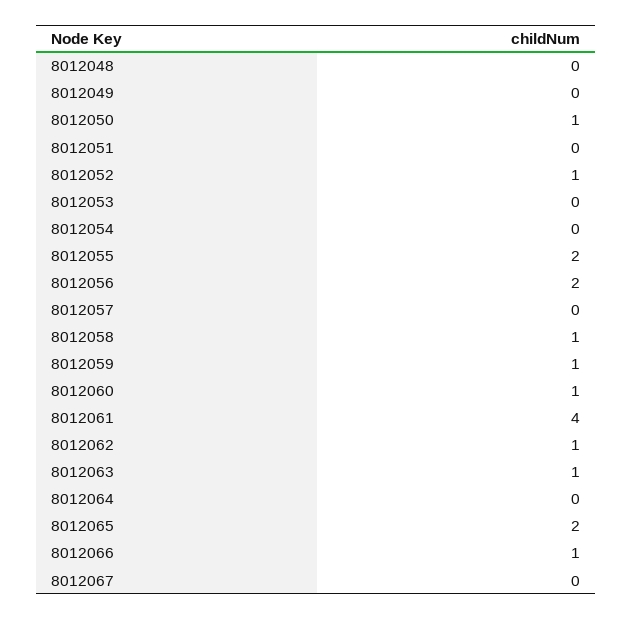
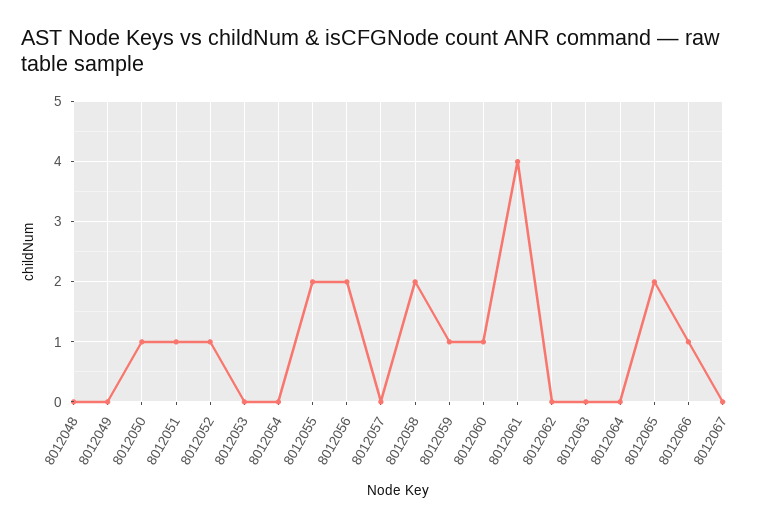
8012051: 0 -> 1
8012058: 1 -> 2
8012062: 1 -> 0
8012063: 1 -> 0

